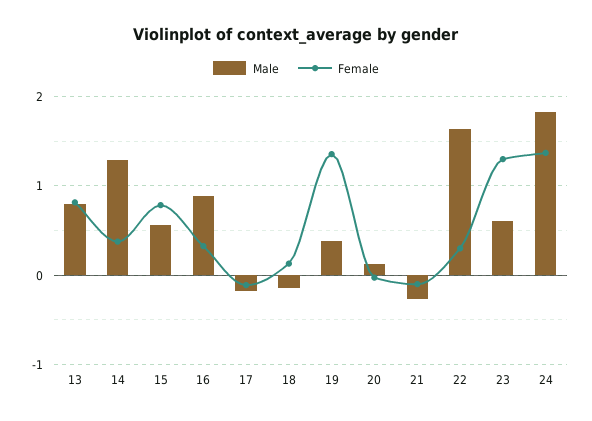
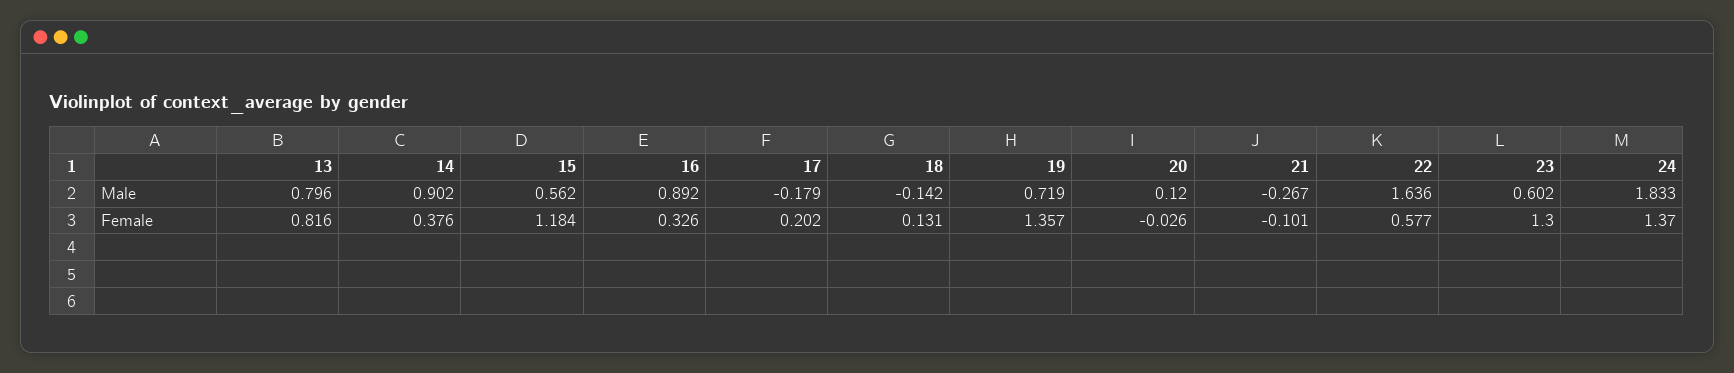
Male, 14: 1.3 -> 0.902
Female, 15: 0.8 -> 1.184
Female, 17: -0.1 -> 0.202
Male, 19: 0.4 -> 0.719
Female, 22: 0.3 -> 0.577

